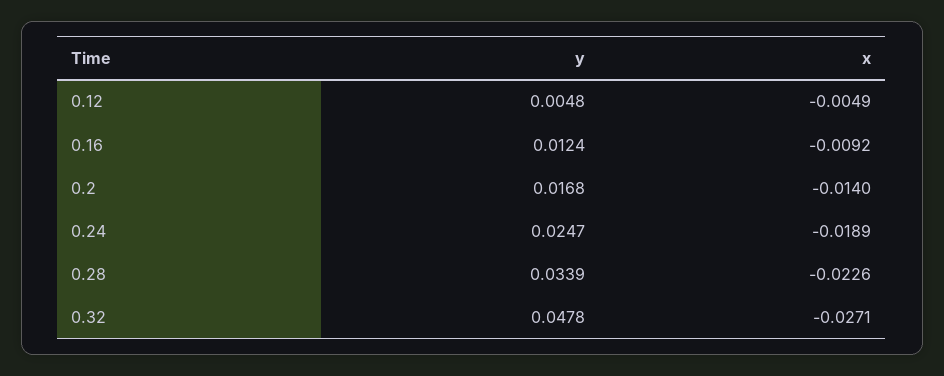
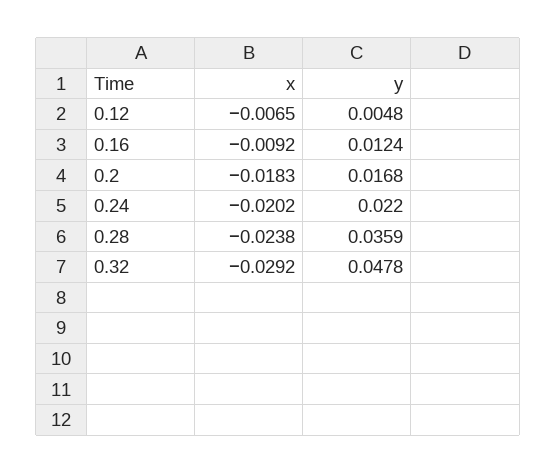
x, 0.12: -0.0049 -> -0.0065
x, 0.2: -0.014 -> -0.0183
y, 0.24: 0.0247 -> 0.022
x, 0.24: -0.0189 -> -0.0202
y, 0.28: 0.0339 -> 0.0359
x, 0.28: -0.0226 -> -0.0238
x, 0.32: -0.0271 -> -0.0292

